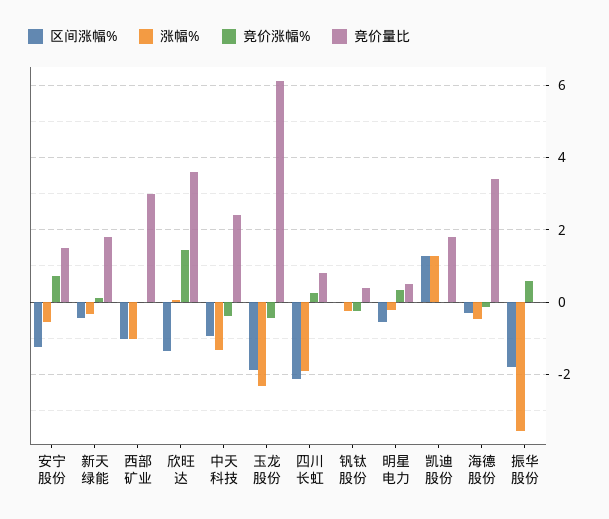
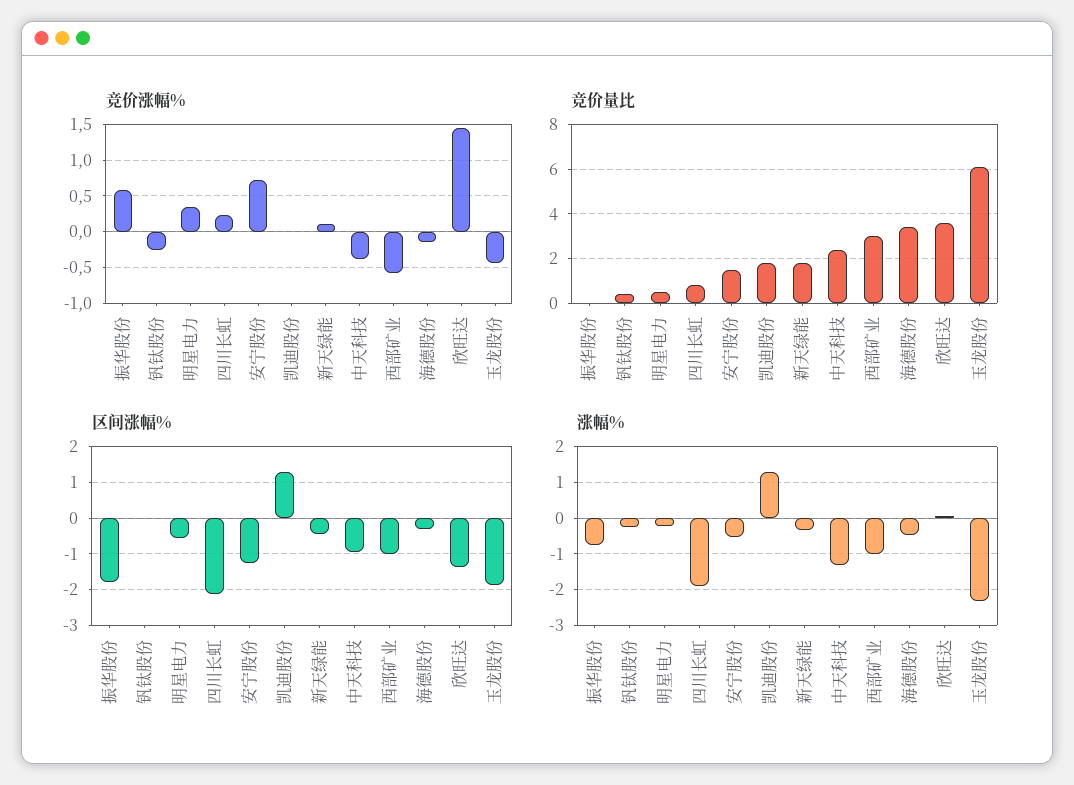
竞价涨幅%, 西部矿业: 0 -> -0.6
涨幅%, 振华股份: -3.6 -> -0.8

